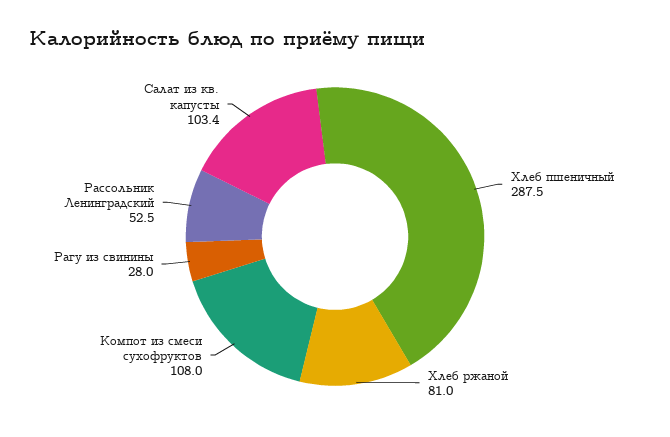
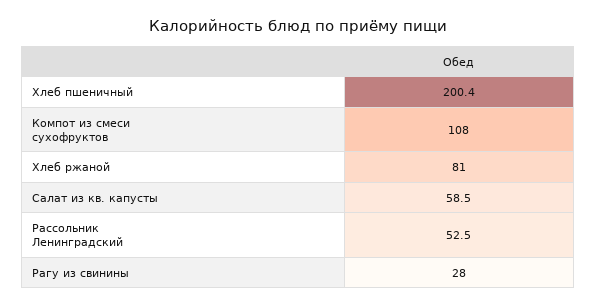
Хлеб пшеничный: 287.5 -> 200.4
Салат из кв. капусты: 103.4 -> 58.5

